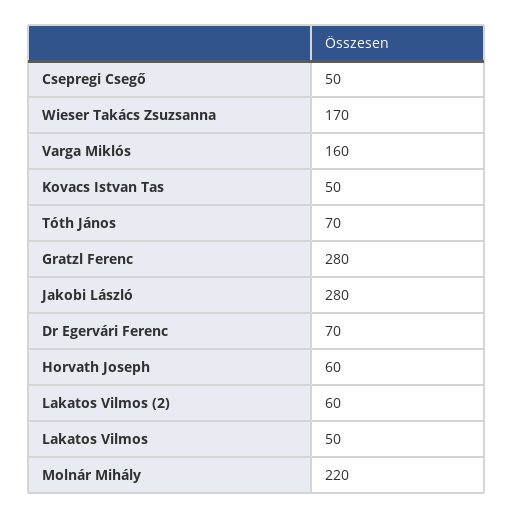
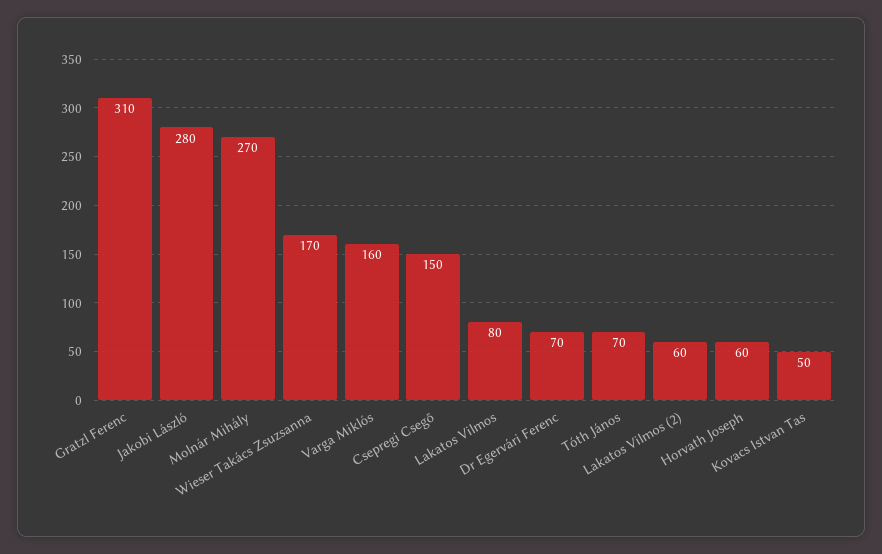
Csepregi Csegő: 50 -> 150
Gratzl Ferenc: 280 -> 310
Lakatos Vilmos: 50 -> 80
Molnár Mihály: 220 -> 270

